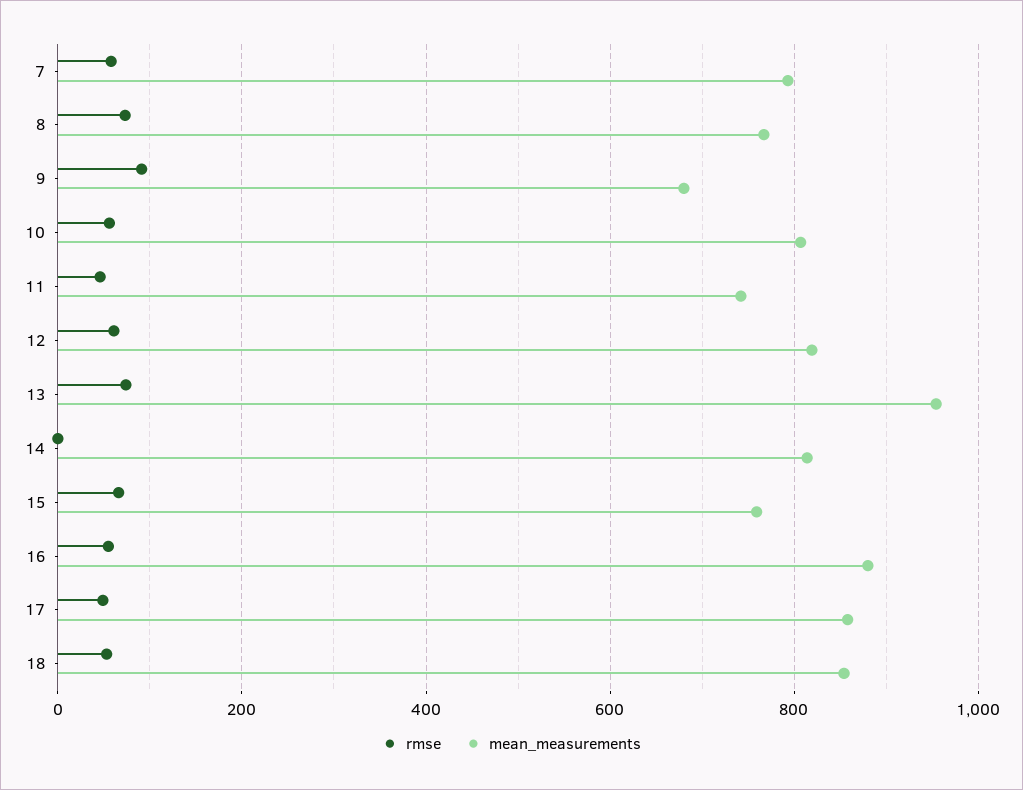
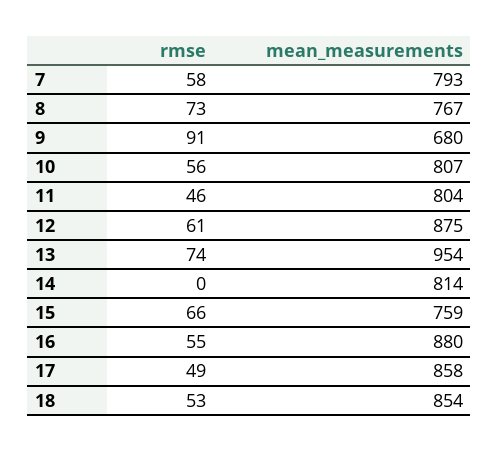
mean_measurements, 11: 740 -> 804
mean_measurements, 12: 820 -> 875

